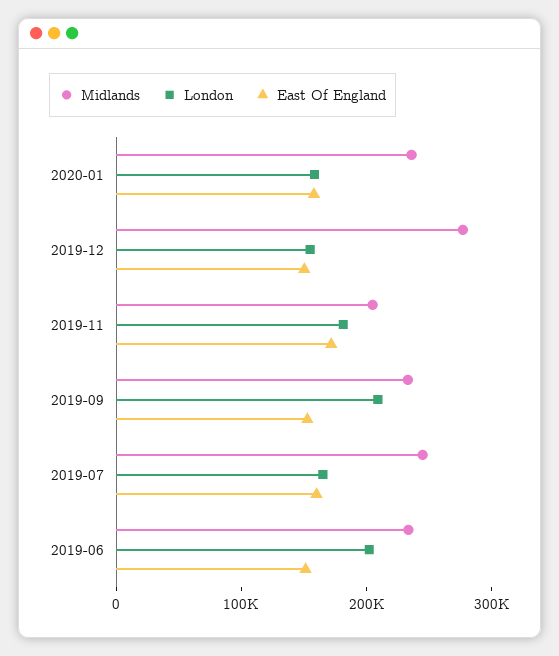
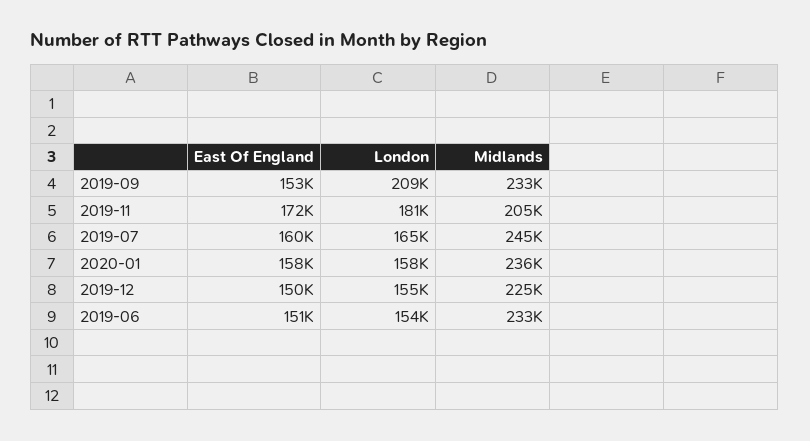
Midlands, 2019-12: 280000 -> 225000
London, 2019-06: 200000 -> 154000

